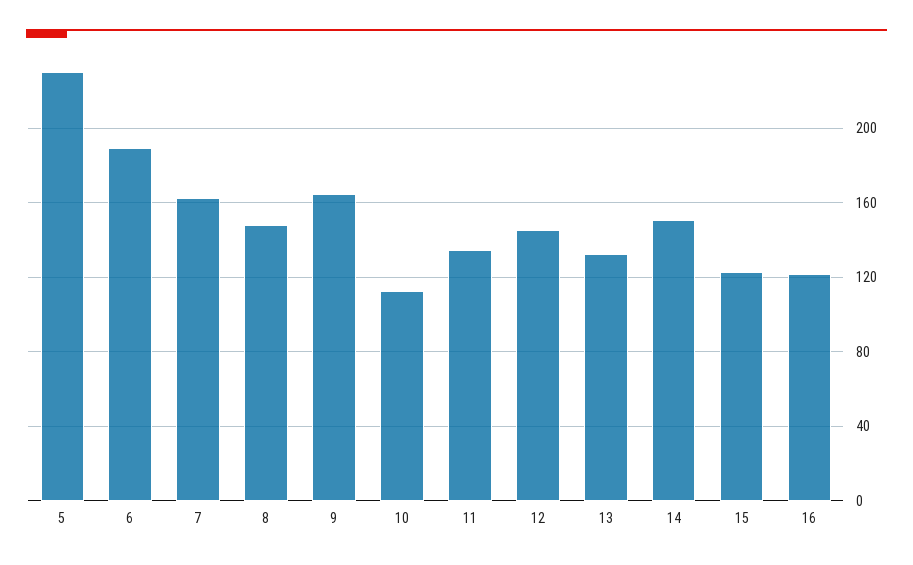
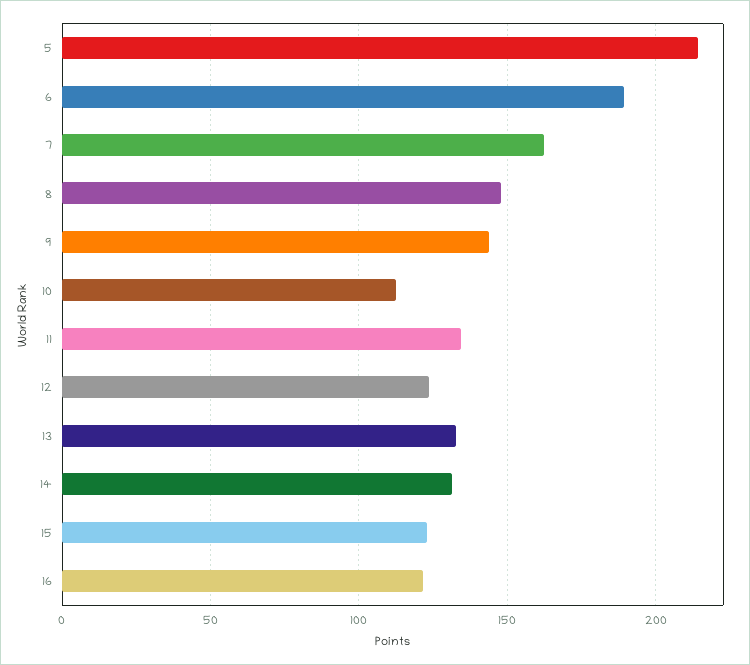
5: 230 -> 215
9: 165 -> 145
12: 145 -> 125
14: 150 -> 130

